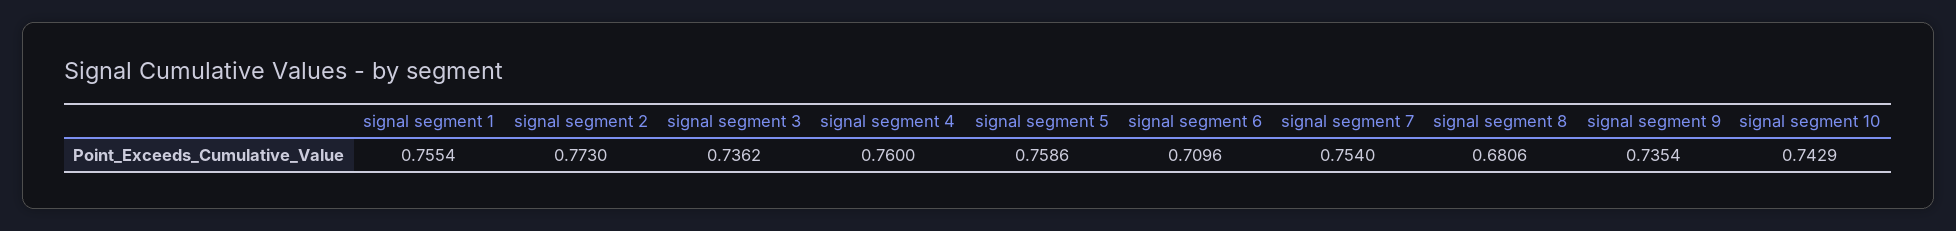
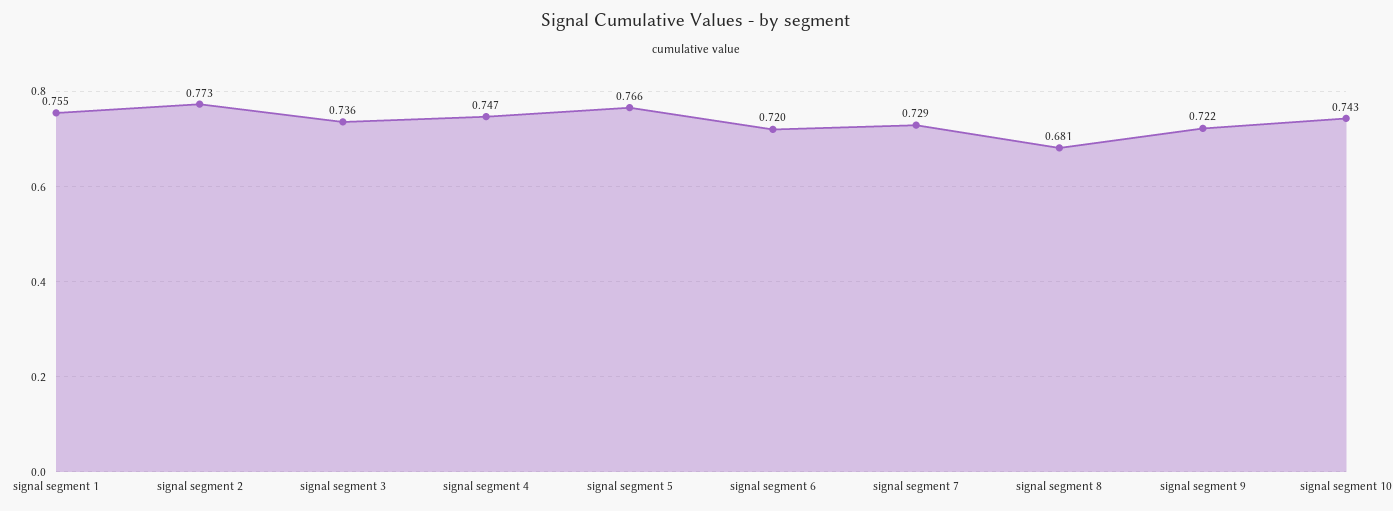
signal segment 4: 0.76 -> 0.747
signal segment 5: 0.7586 -> 0.766
signal segment 6: 0.7096 -> 0.72
signal segment 7: 0.754 -> 0.729
signal segment 9: 0.7354 -> 0.722

